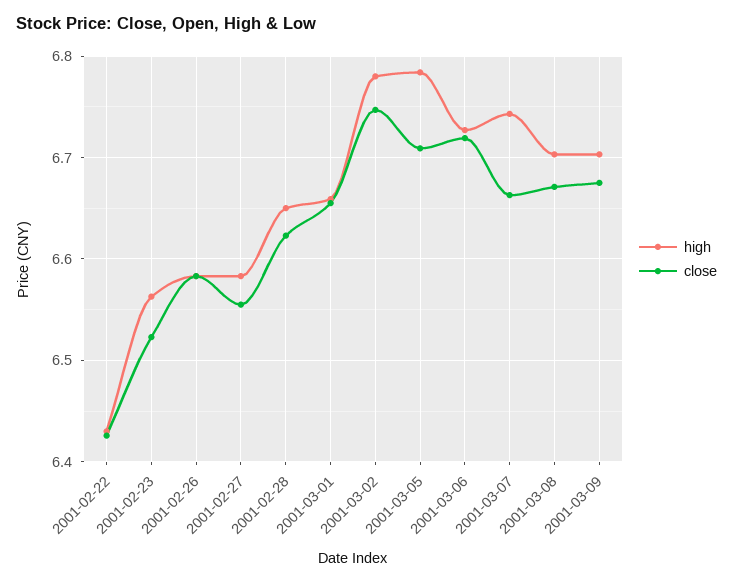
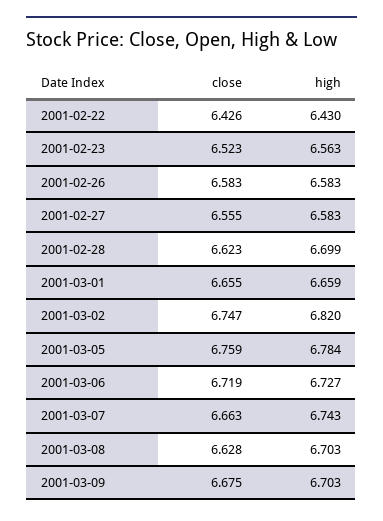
high, 2001-02-28: 6.65 -> 6.699
high, 2001-03-02: 6.78 -> 6.82
close, 2001-03-05: 6.71 -> 6.759
close, 2001-03-08: 6.67 -> 6.628

